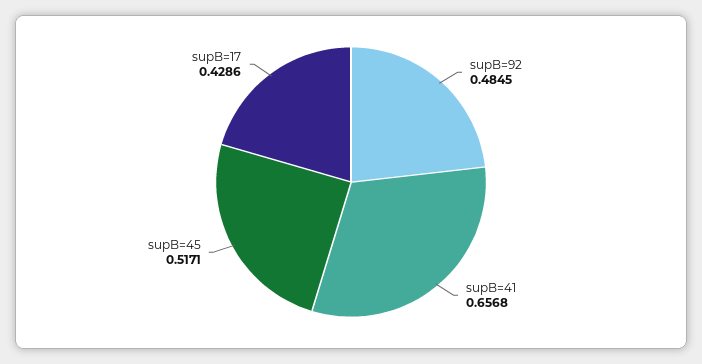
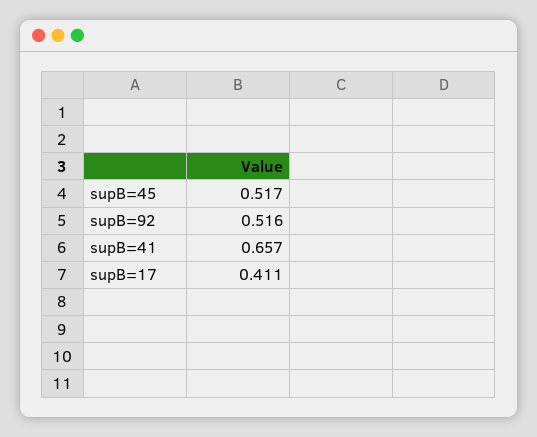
supB=92: 0.4845 -> 0.516
supB=17: 0.4286 -> 0.411

